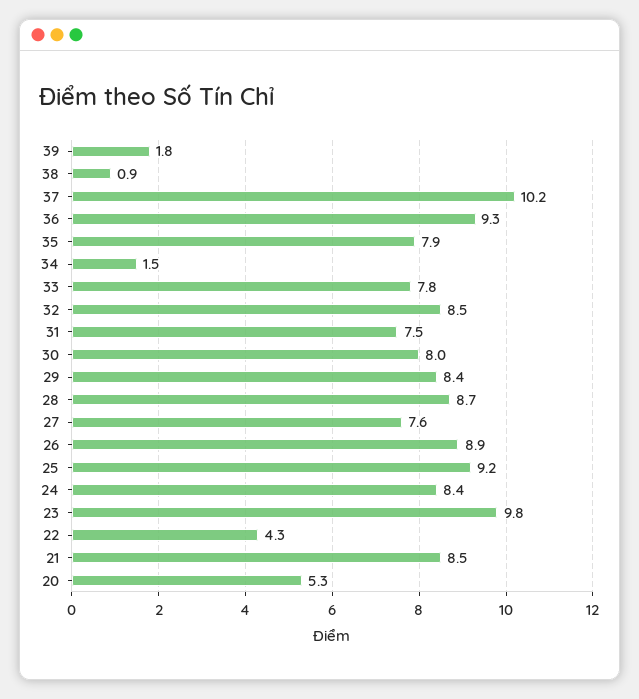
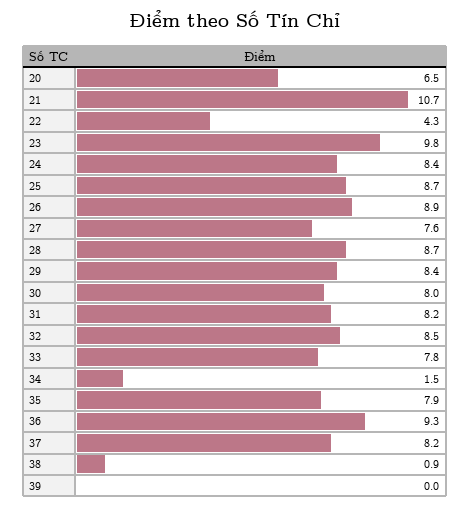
39: 1.8 -> 0
37: 10.2 -> 8.2
31: 7.5 -> 8.2
25: 9.2 -> 8.7
21: 8.5 -> 10.7
20: 5.3 -> 6.5

